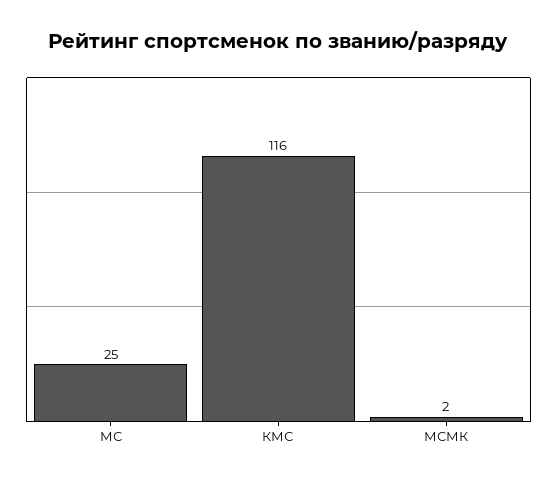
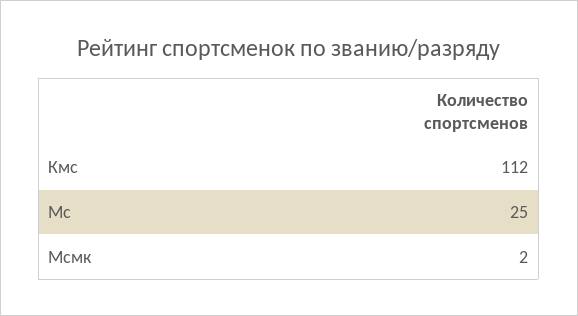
КМС: 116 -> 112

